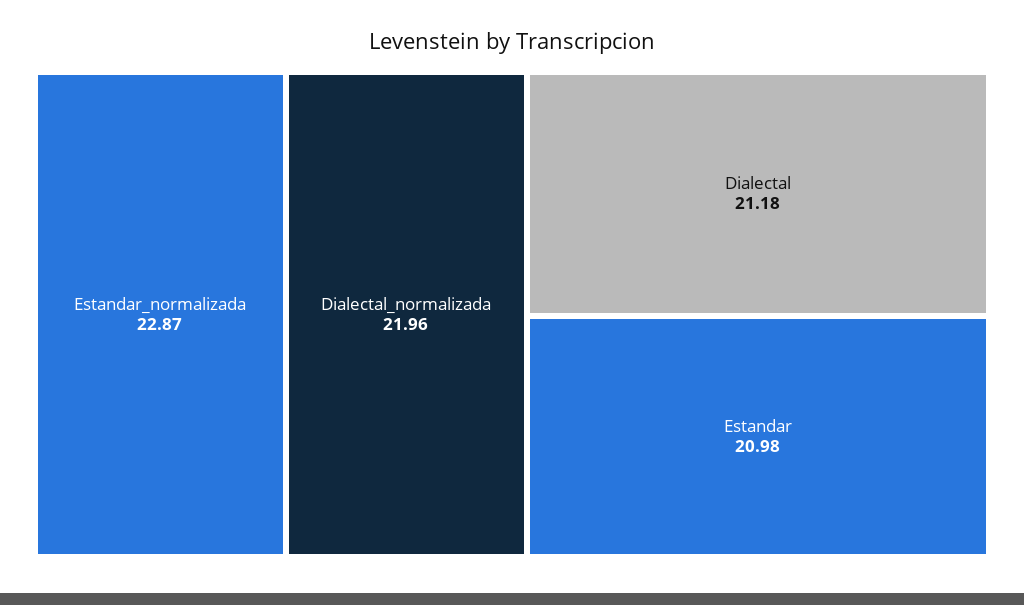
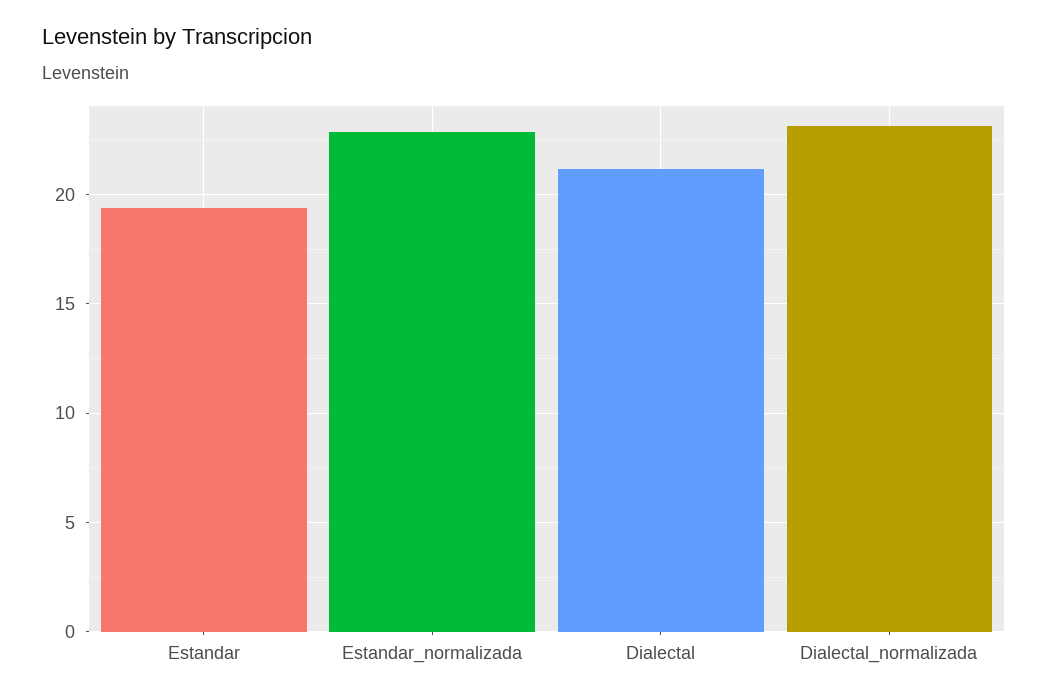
Dialectal_normalizada: 21.96 -> 23
Estandar: 20.98 -> 19.5

